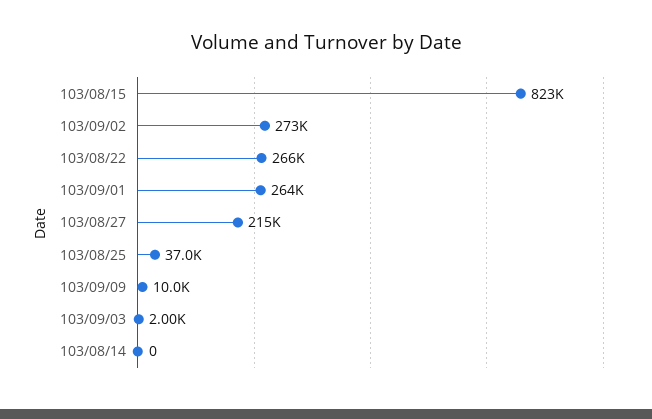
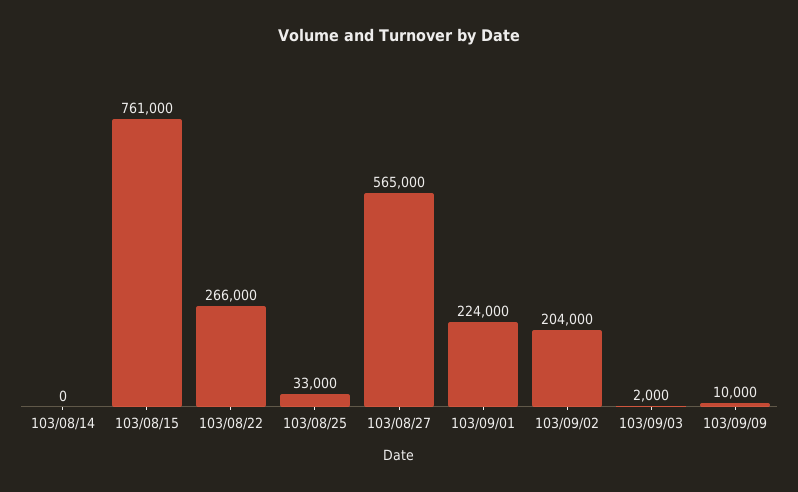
103/08/15: 823000 -> 761000
103/09/02: 273000 -> 204000
103/09/01: 264000 -> 224000
103/08/27: 215000 -> 565000
103/08/25: 37000 -> 33000

